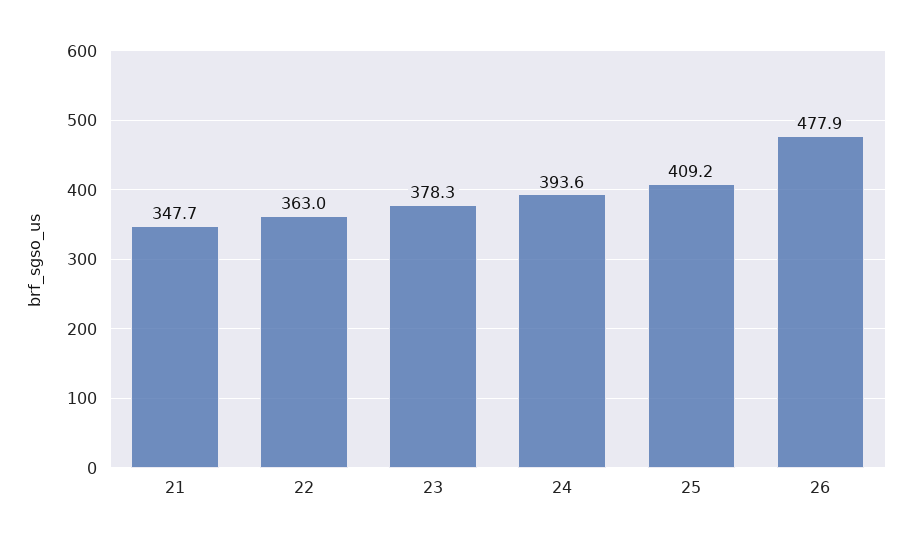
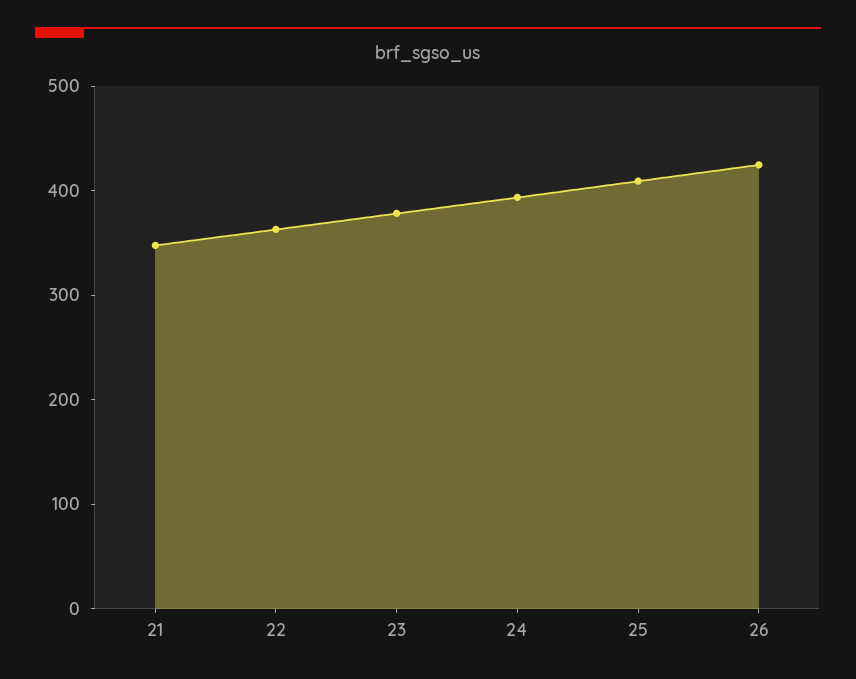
26: 477.9 -> 420

